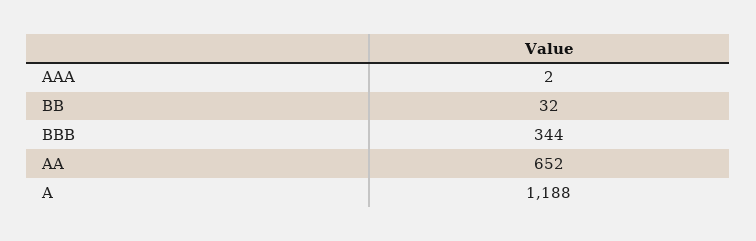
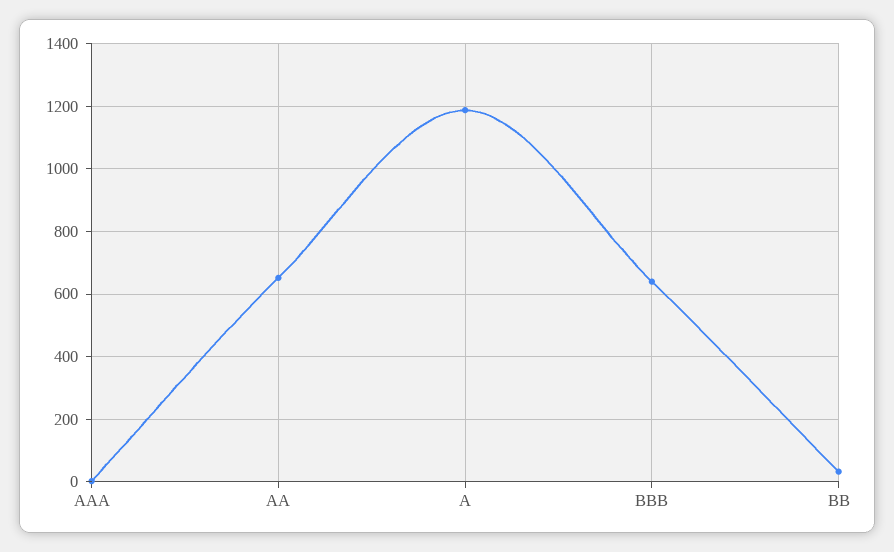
BBB: 344 -> 640

